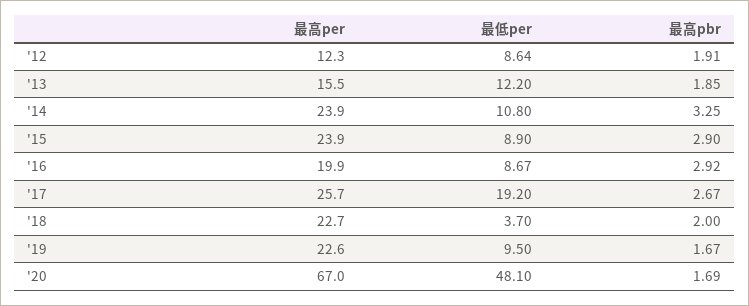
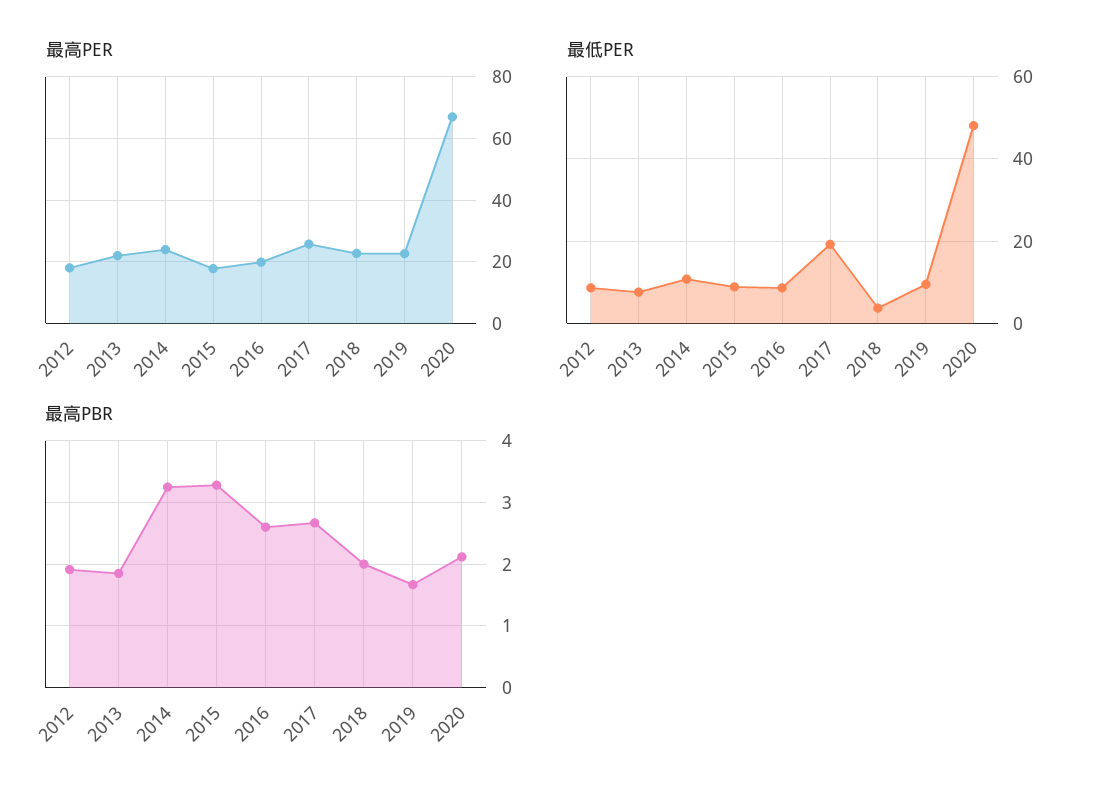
最高per, '12: 12.3 -> 18
最高per, '13: 15.5 -> 22
最低per, '13: 12.2 -> 8
最高per, '15: 23.9 -> 18
最高pbr, '15: 2.9 -> 3.3
最高pbr, '16: 2.92 -> 2.6
最高pbr, '20: 1.69 -> 2.1

